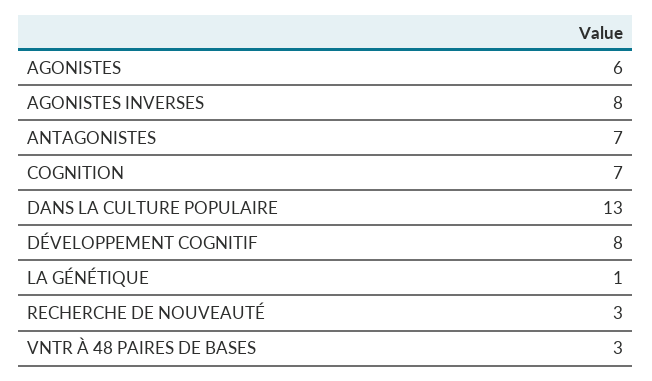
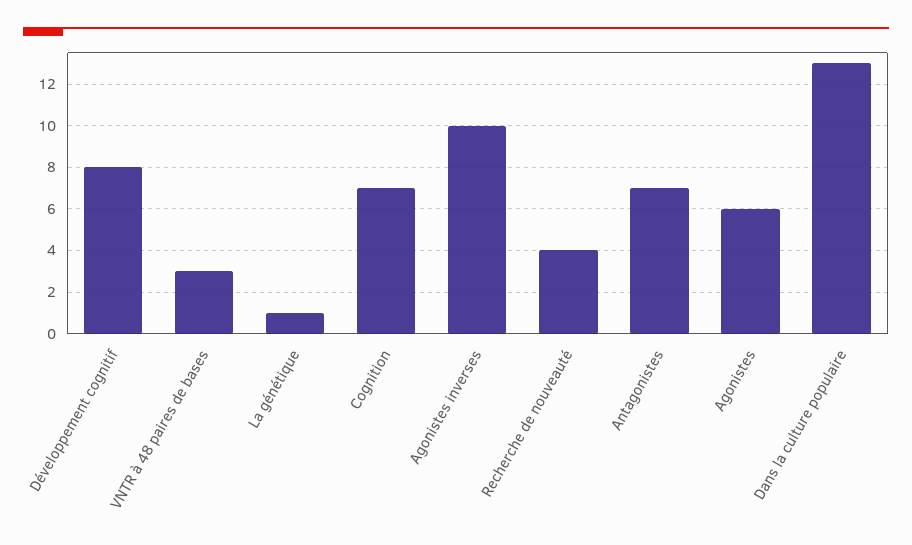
AGONISTES INVERSES: 8 -> 10
RECHERCHE DE NOUVEAUTÉ: 3 -> 4

